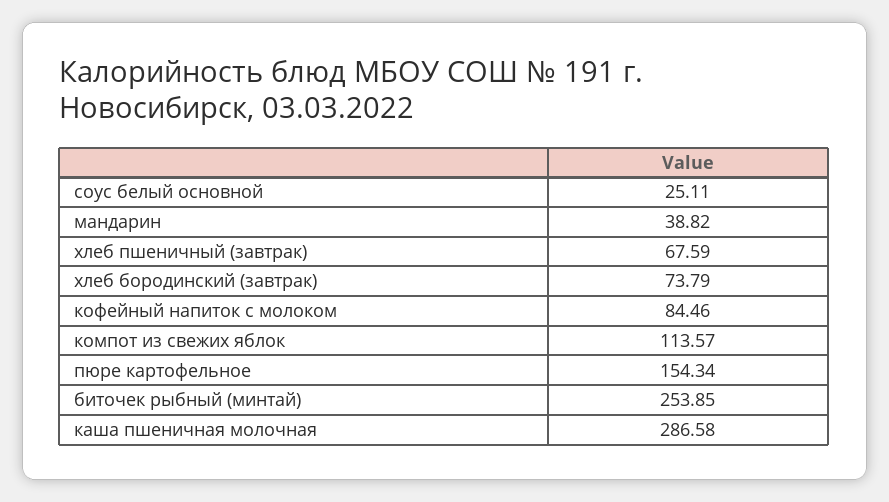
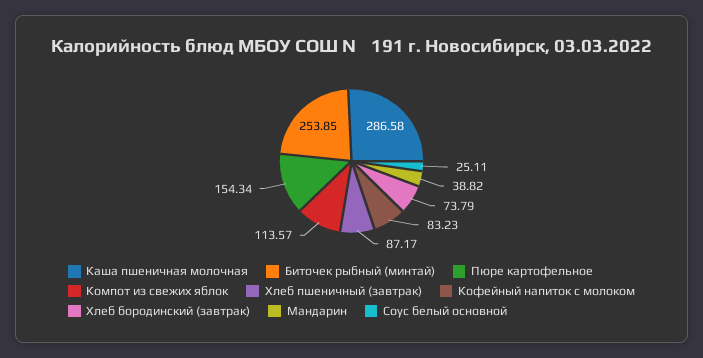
хлеб пшеничный (завтрак): 67.59 -> 87.17
кофейный напиток с молоком: 84.46 -> 83.23

